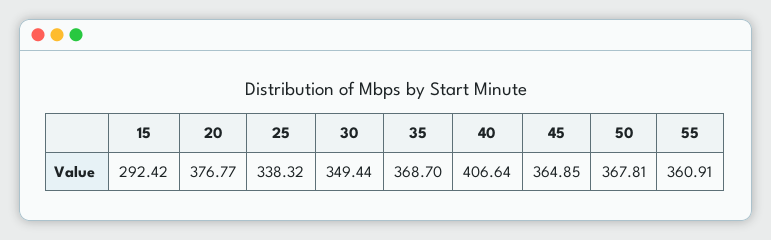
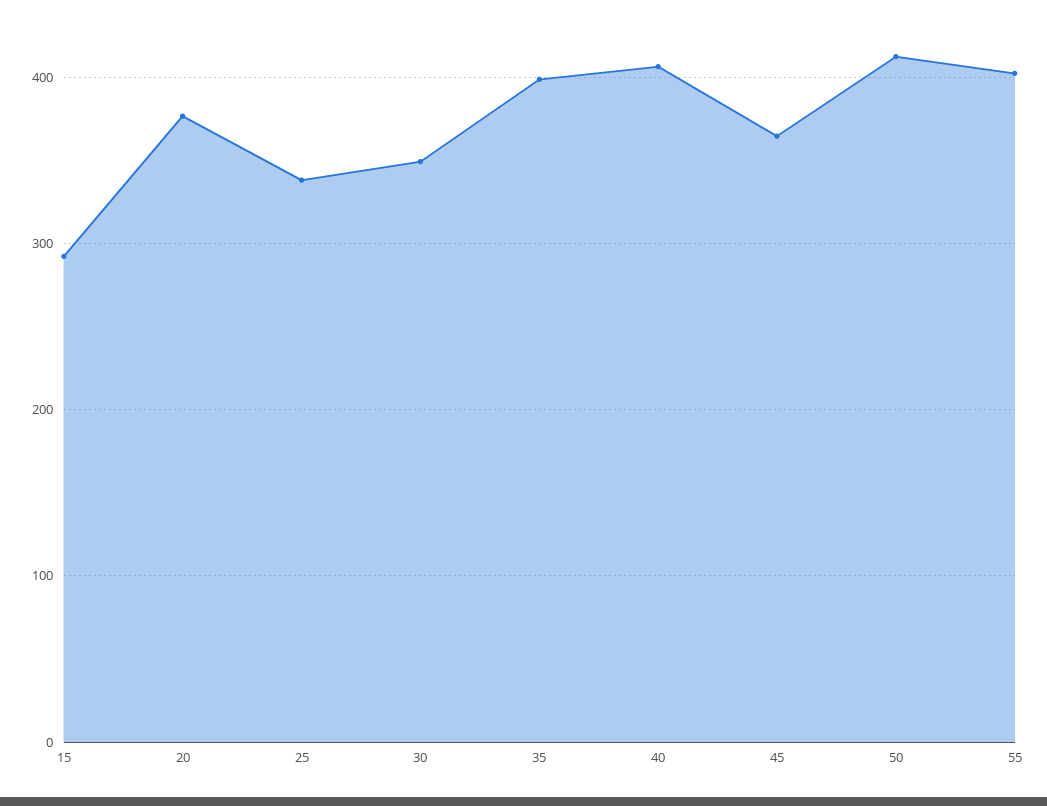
35: 368.7 -> 400
50: 367.81 -> 410
55: 360.91 -> 400

